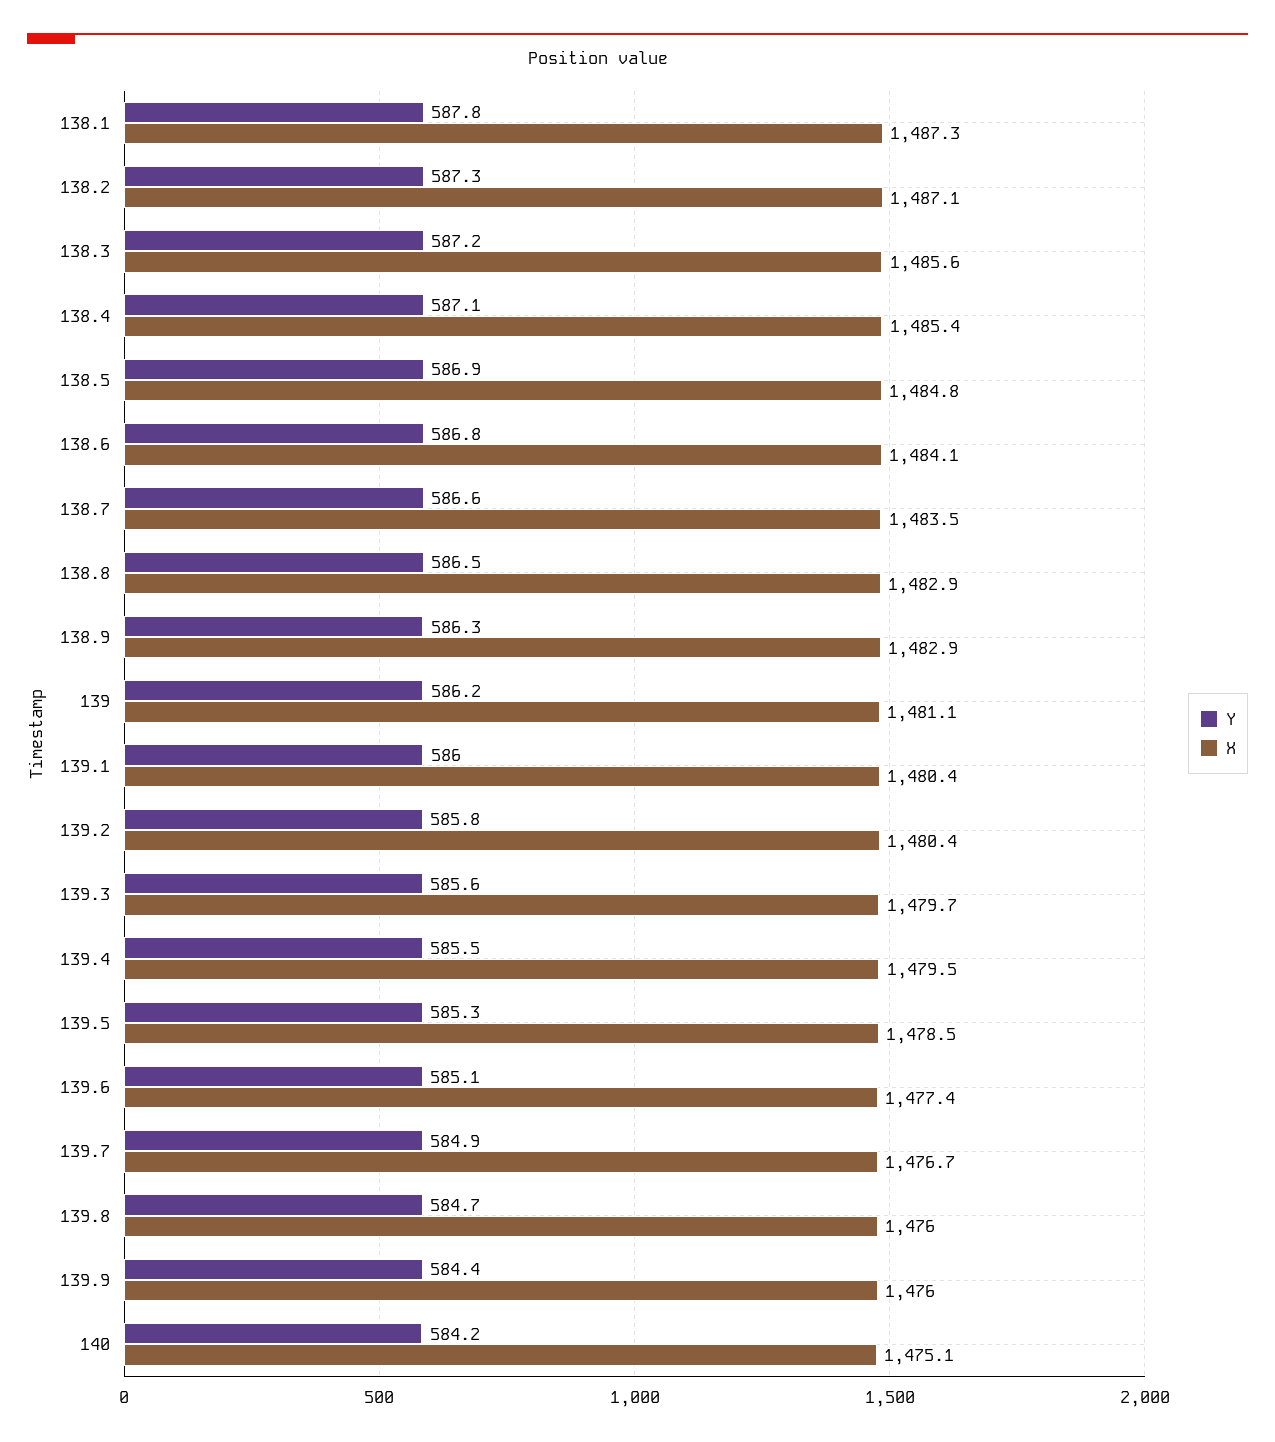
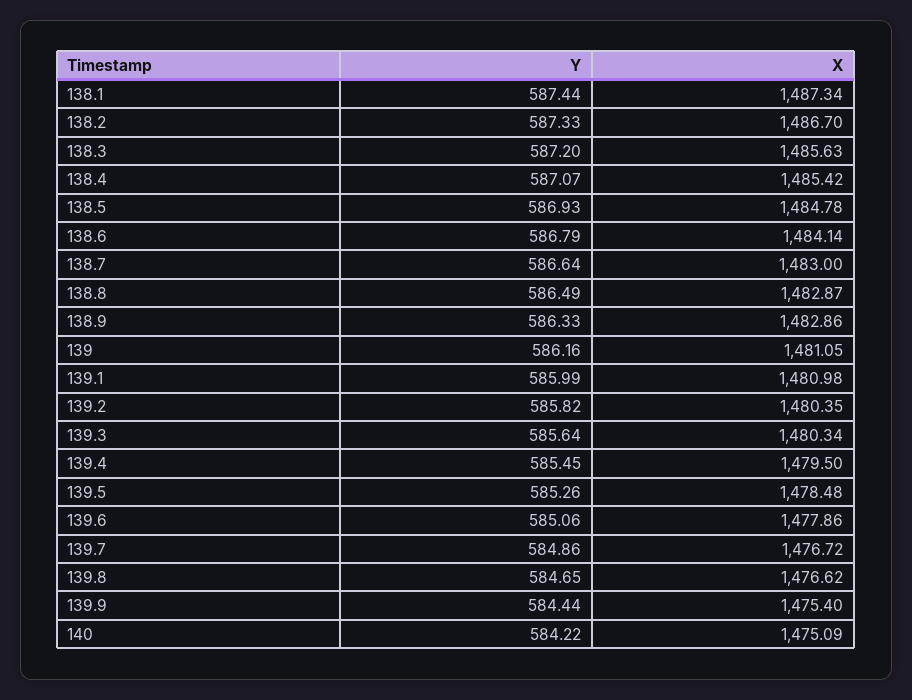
Y, 138.1: 587.8 -> 587.44
X, 138.2: 1487.1 -> 1486.7
X, 138.7: 1483.5 -> 1483
X, 139.1: 1480.4 -> 1480.98
X, 139.3: 1479.7 -> 1480.34
X, 139.6: 1477.4 -> 1477.86
X, 139.8: 1476 -> 1476.62
X, 139.9: 1476 -> 1475.4

